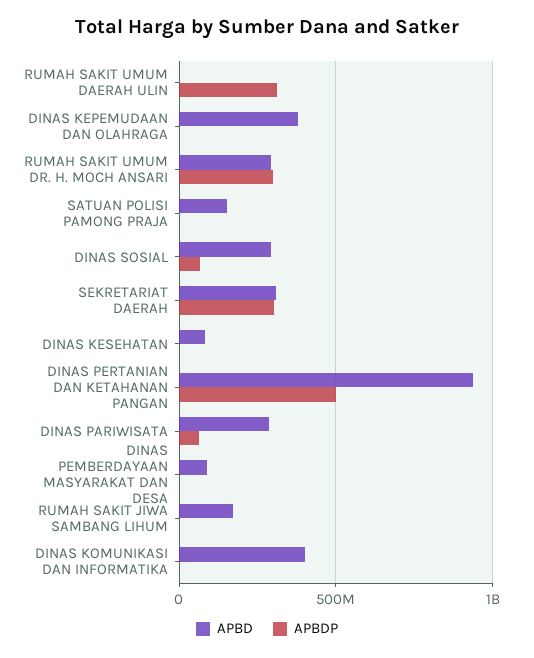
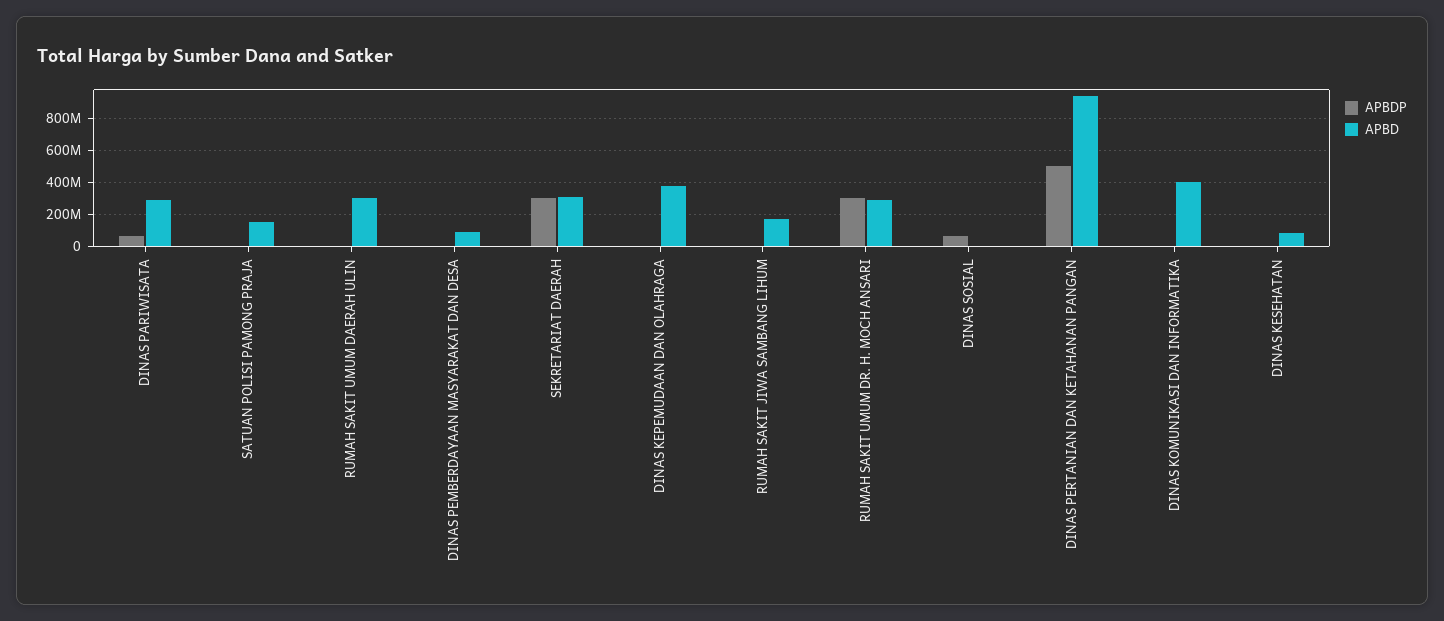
APBD, RUMAH SAKIT UMUM DAERAH ULIN: 0 -> 300000000
APBDP, RUMAH SAKIT UMUM DAERAH ULIN: 300000000 -> 0
APBD, DINAS SOSIAL: 300000000 -> 0

